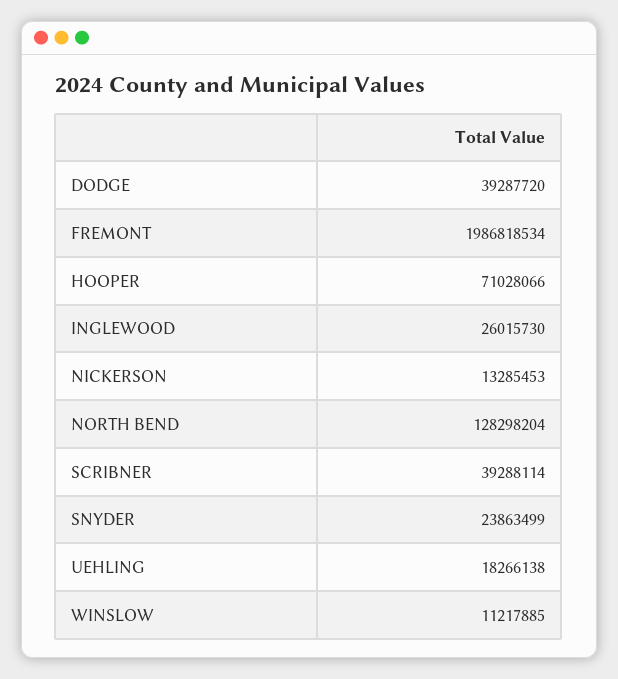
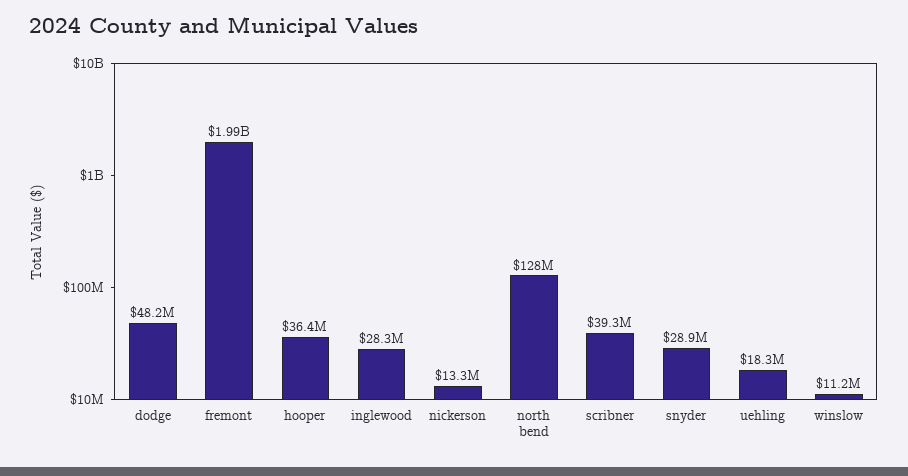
DODGE: 39287720 -> 48200000
HOOPER: 71028066 -> 36400000
INGLEWOOD: 26015730 -> 28300000
SNYDER: 23863499 -> 28900000

